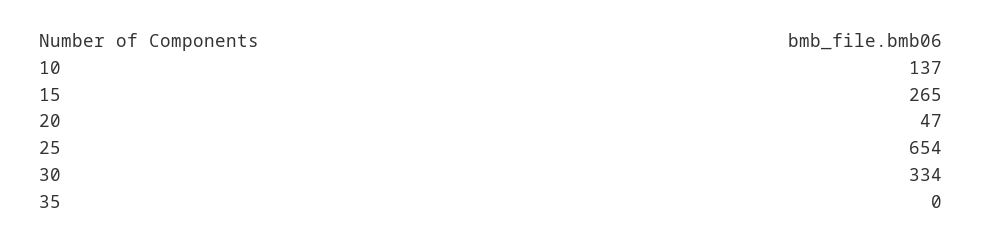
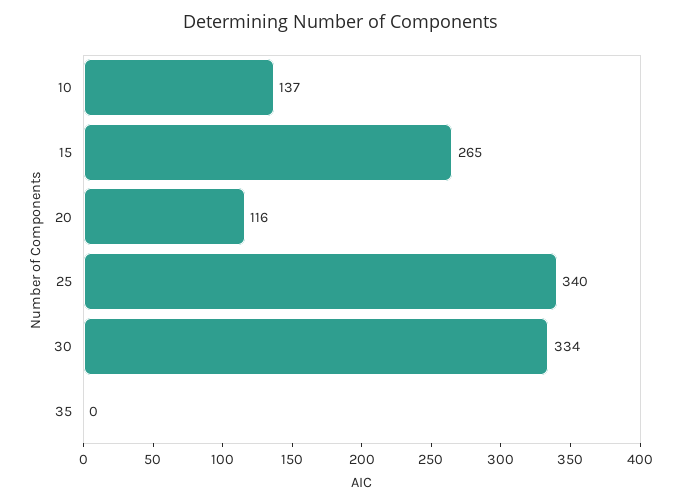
20: 47 -> 116
25: 654 -> 340

